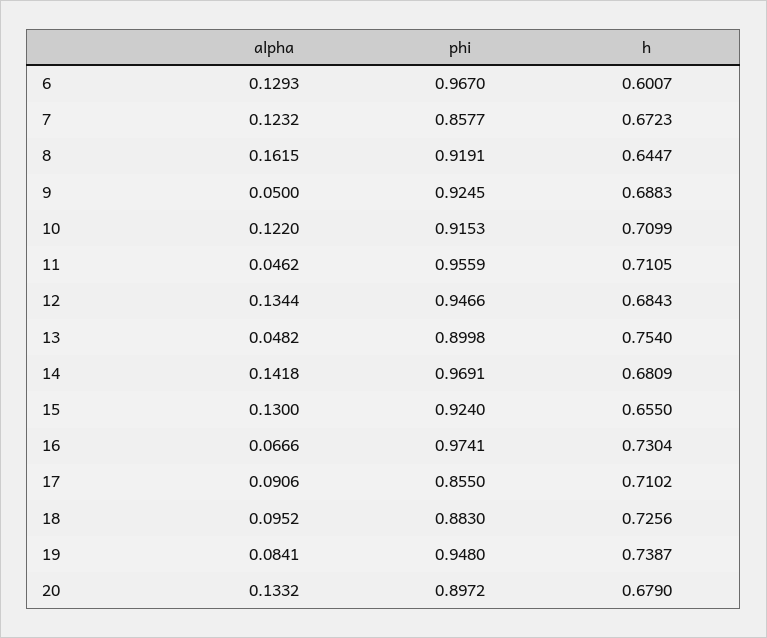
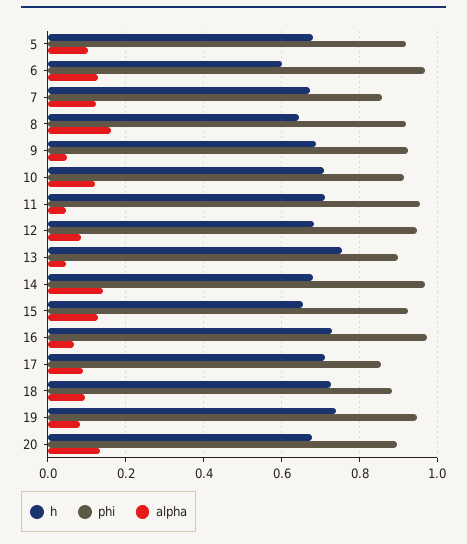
alpha, 12: 0.1344 -> 0.08
h, 5: none -> 0.68
phi, 5: none -> 0.92
alpha, 5: none -> 0.1

